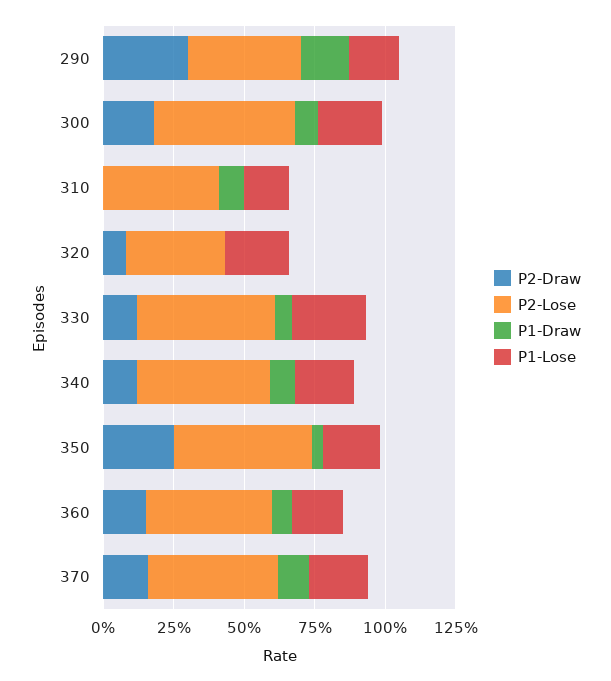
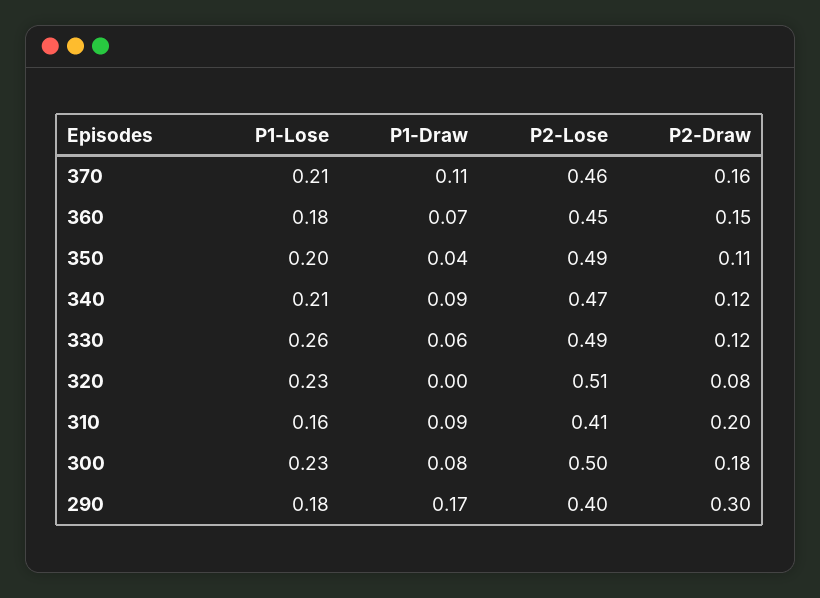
P2-Draw, 310: 0 -> 0.2
P2-Lose, 320: 0.35 -> 0.51
P2-Draw, 350: 0.25 -> 0.11

